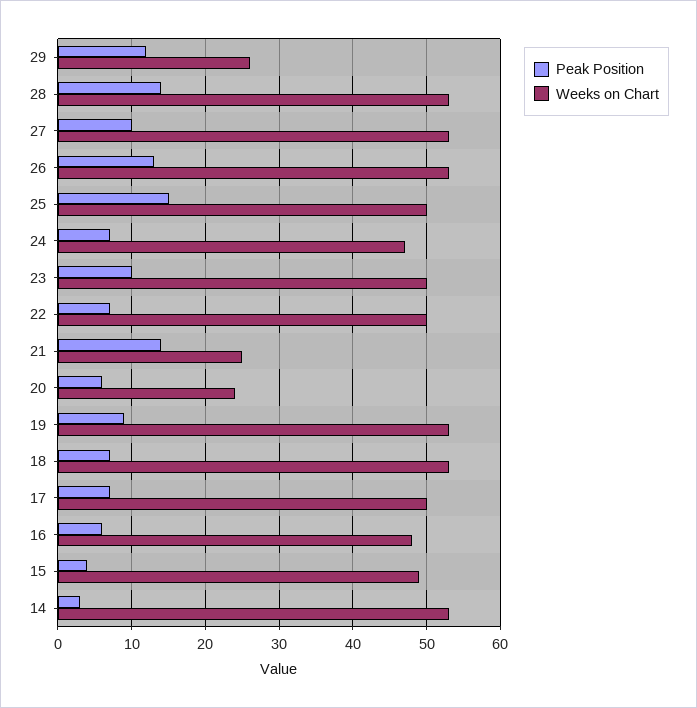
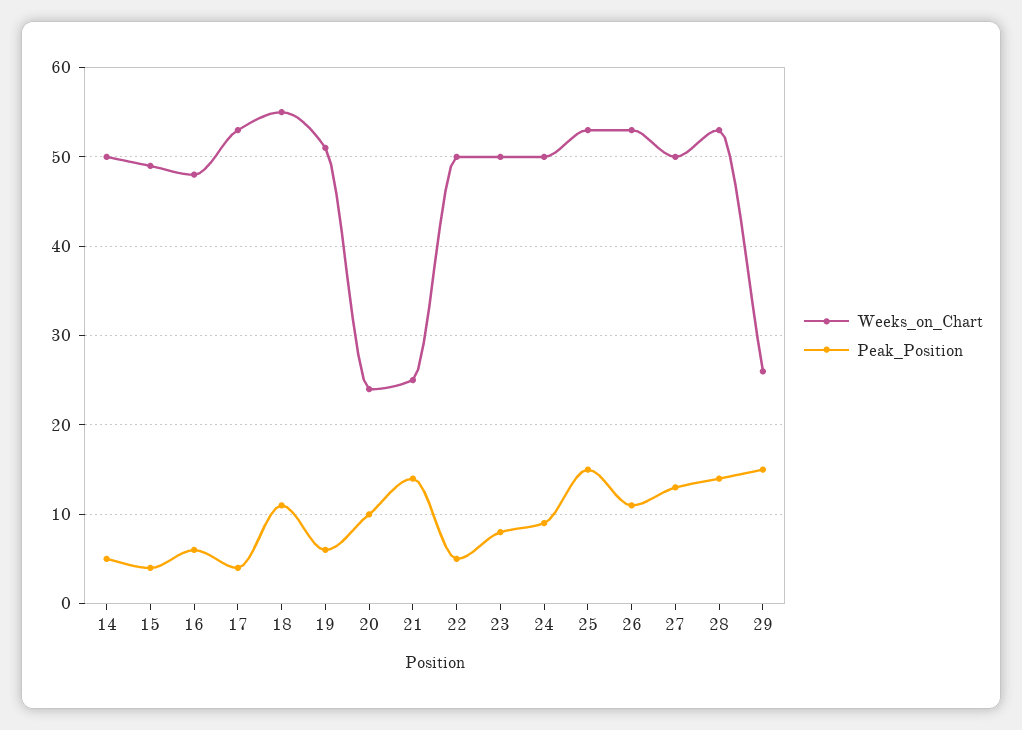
Peak Position, 29: 12 -> 15
Peak Position, 27: 10 -> 13
Weeks on Chart, 27: 53 -> 50
Peak Position, 26: 13 -> 11
Weeks on Chart, 25: 50 -> 53
Peak Position, 24: 7 -> 9
Weeks on Chart, 24: 47 -> 50
Peak Position, 23: 10 -> 8
Peak Position, 22: 7 -> 5
Peak Position, 20: 6 -> 10
Peak Position, 19: 9 -> 6
Weeks on Chart, 19: 53 -> 51
Peak Position, 18: 7 -> 11
Weeks on Chart, 18: 53 -> 55
Peak Position, 17: 7 -> 4
Weeks on Chart, 17: 50 -> 53
Peak Position, 14: 3 -> 5
Weeks on Chart, 14: 53 -> 50

